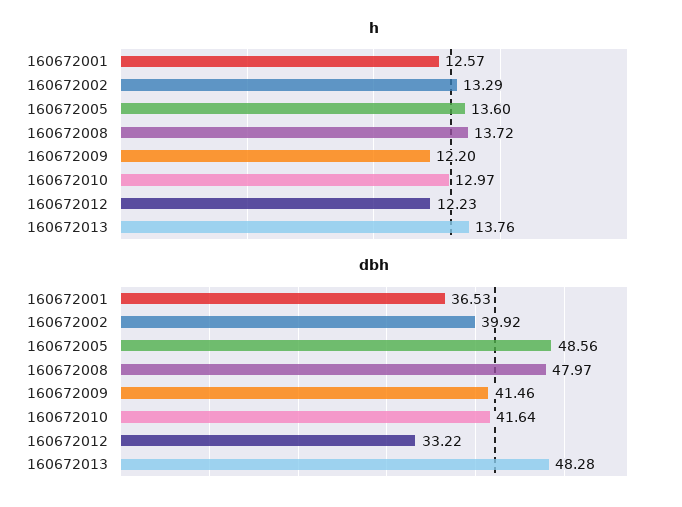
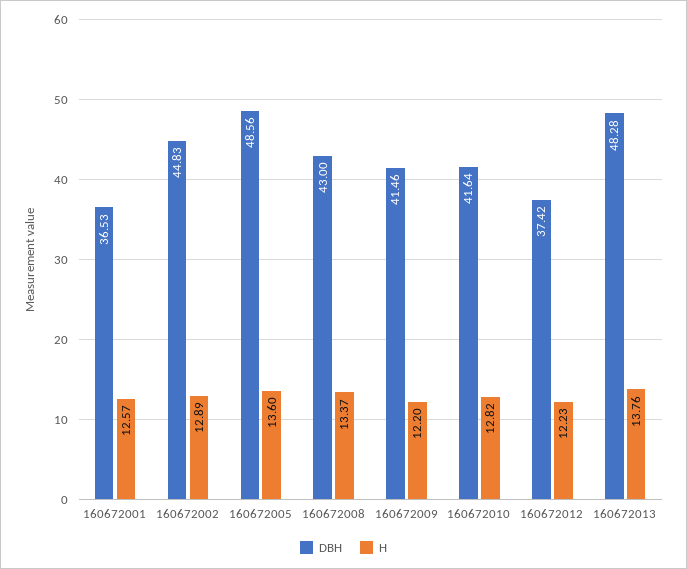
h, 160672002: 13.29 -> 12.89
h, 160672008: 13.72 -> 13.37
h, 160672010: 12.97 -> 12.82
dbh, 160672002: 39.92 -> 44.83
dbh, 160672008: 47.97 -> 43
dbh, 160672012: 33.22 -> 37.42

